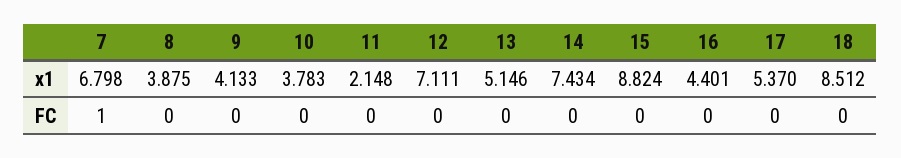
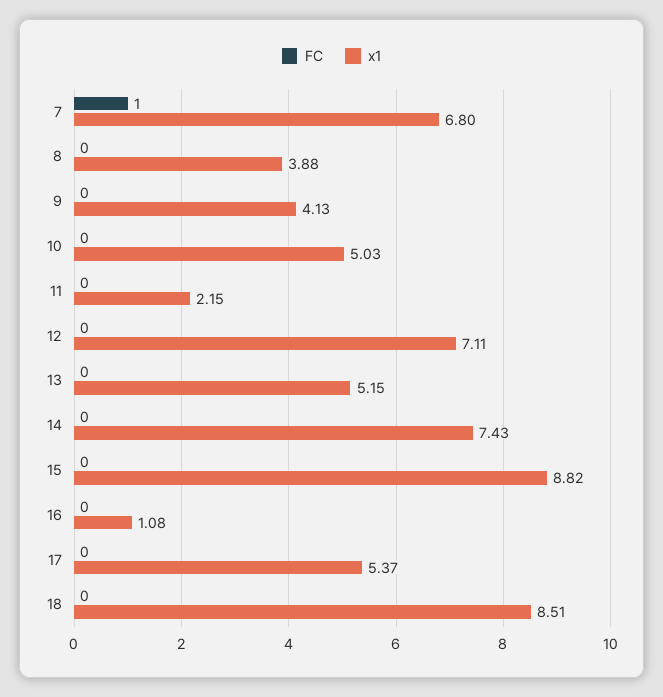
x1, 10: 3.783 -> 5.03
x1, 16: 4.401 -> 1.08

